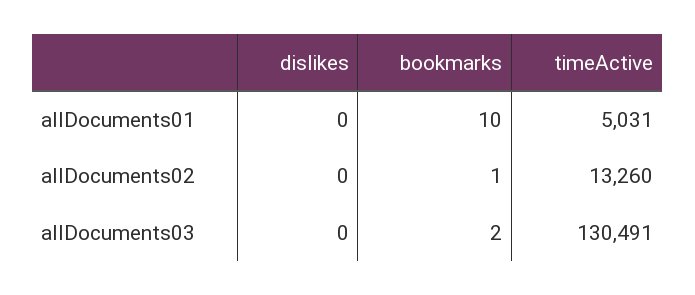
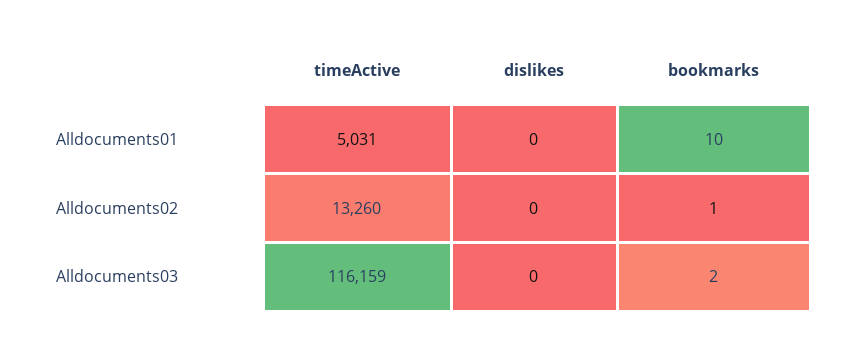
timeActive, allDocuments03: 130491 -> 116159

